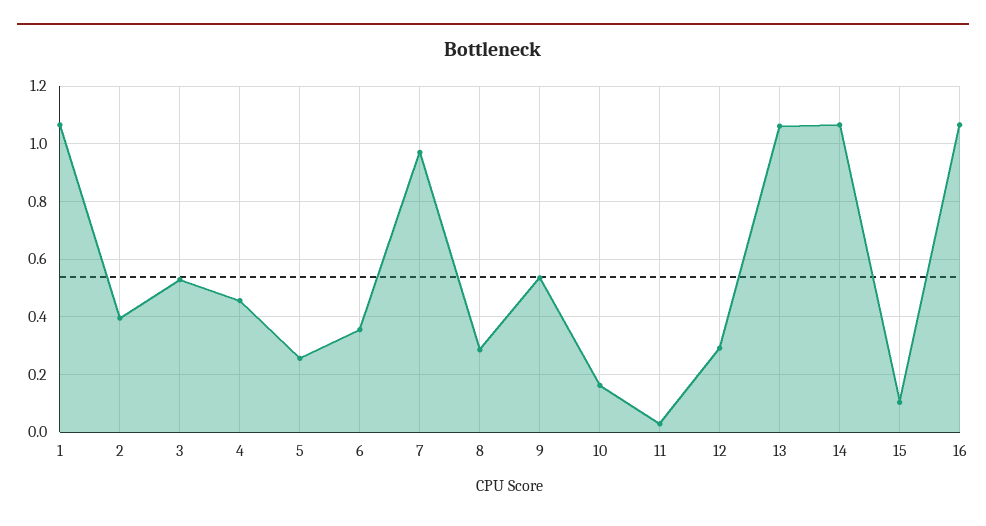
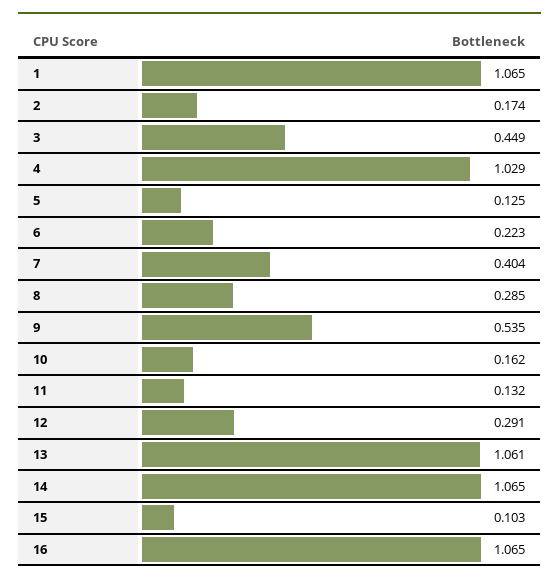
2: 0.4 -> 0.174
3: 0.525 -> 0.449
4: 0.45 -> 1.029
5: 0.25 -> 0.125
6: 0.35 -> 0.223
7: 0.975 -> 0.404
11: 0.025 -> 0.132

